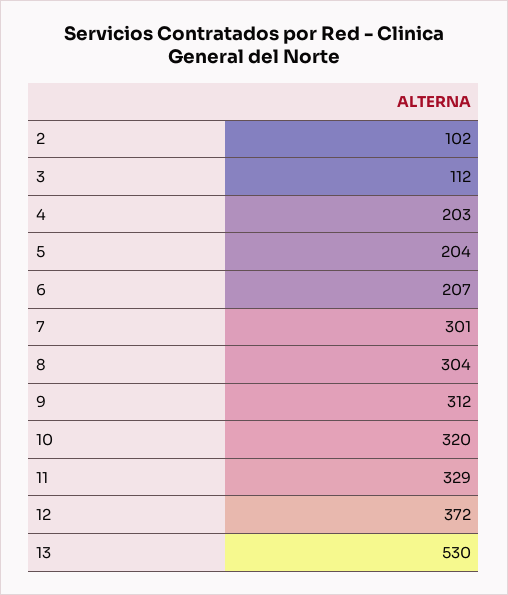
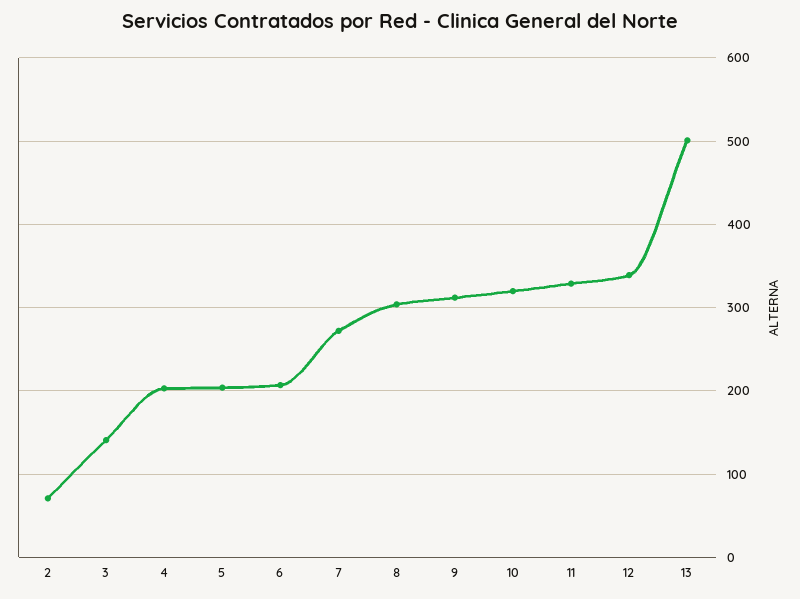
2: 102 -> 70
3: 112 -> 140
7: 301 -> 270
12: 372 -> 340
13: 530 -> 500

